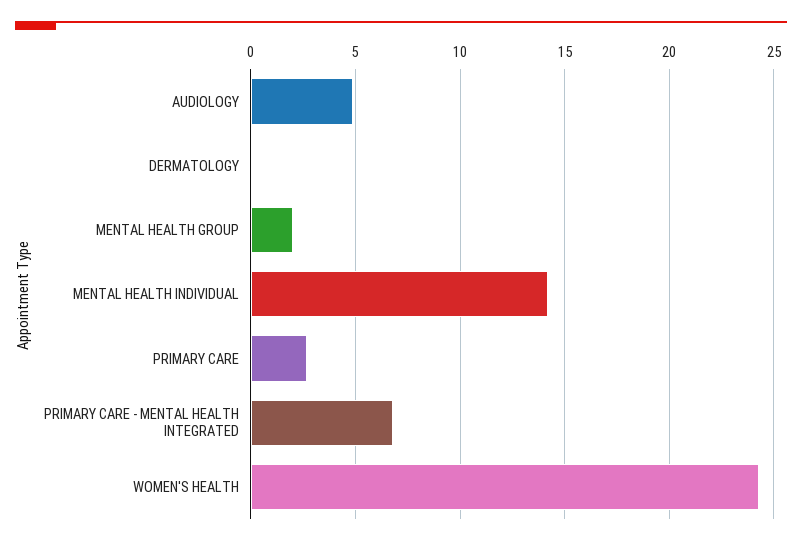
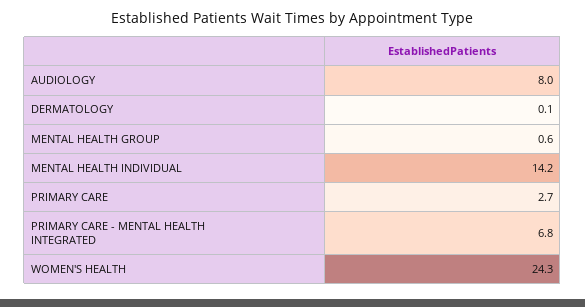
AUDIOLOGY: 5 -> 8
MENTAL HEALTH GROUP: 2 -> 0.6

